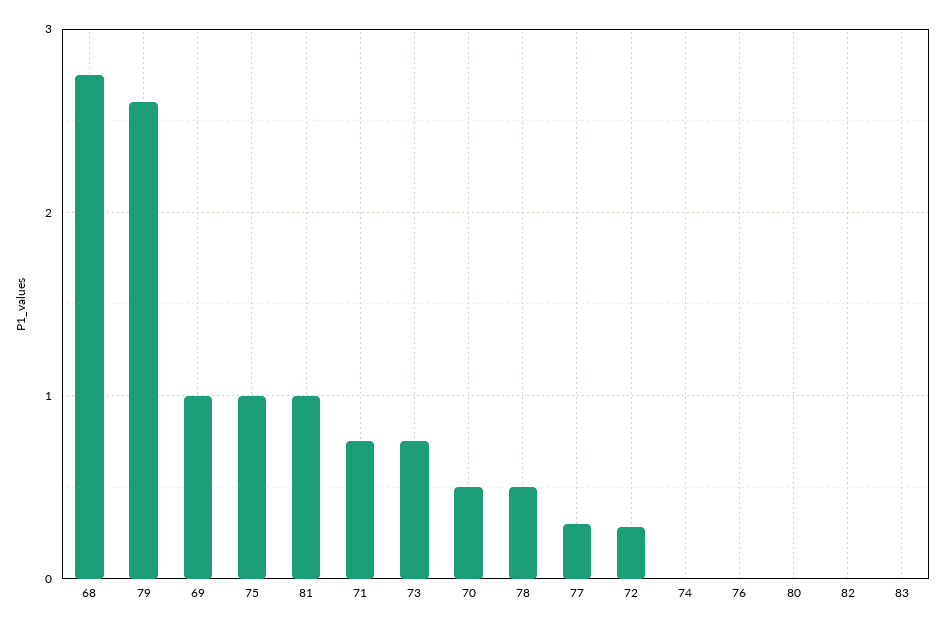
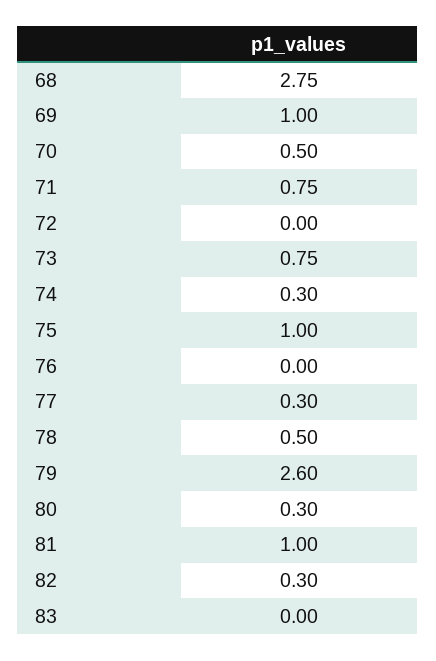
72: 0.3 -> 0
74: 0 -> 0.3
80: 0 -> 0.3
82: 0 -> 0.3

